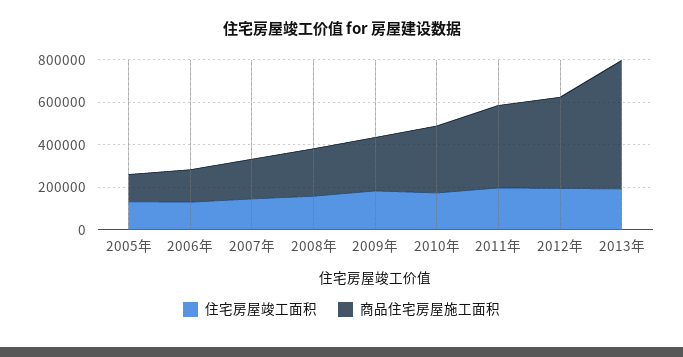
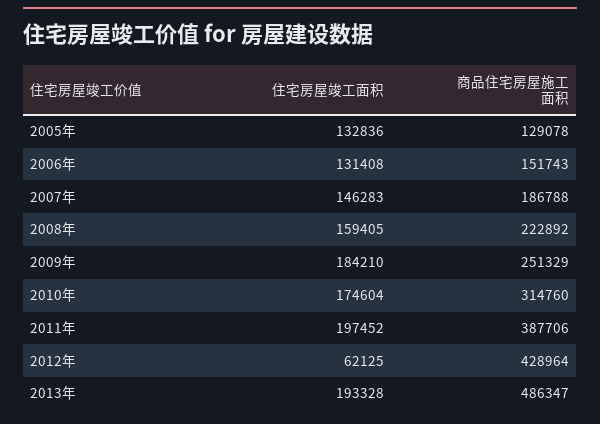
住宅房屋竣工面积, 2012年: 200000 -> 62125
商品住宅房屋施工面积, 2013年: 600000 -> 486347

